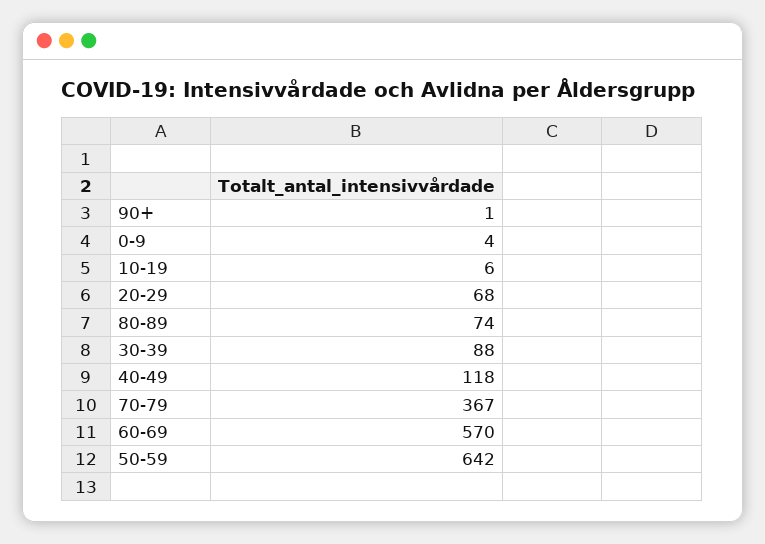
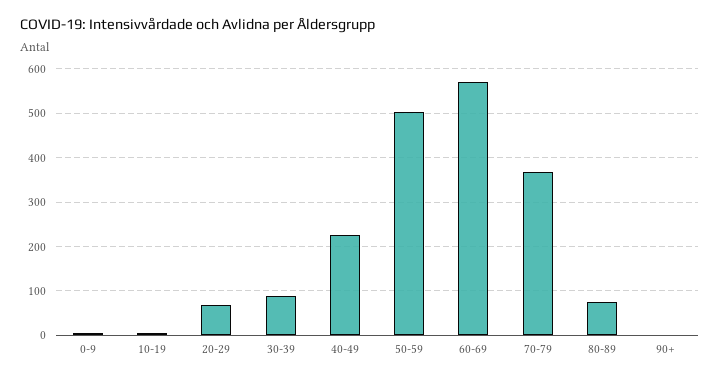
40-49: 118 -> 220
50-59: 642 -> 500

